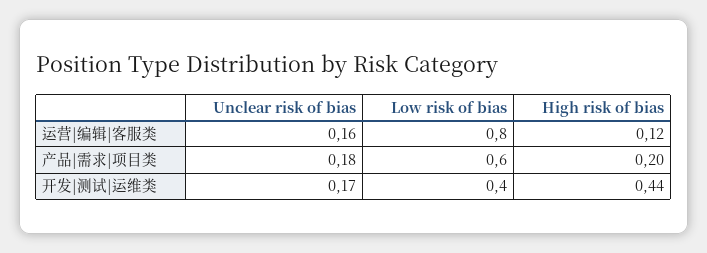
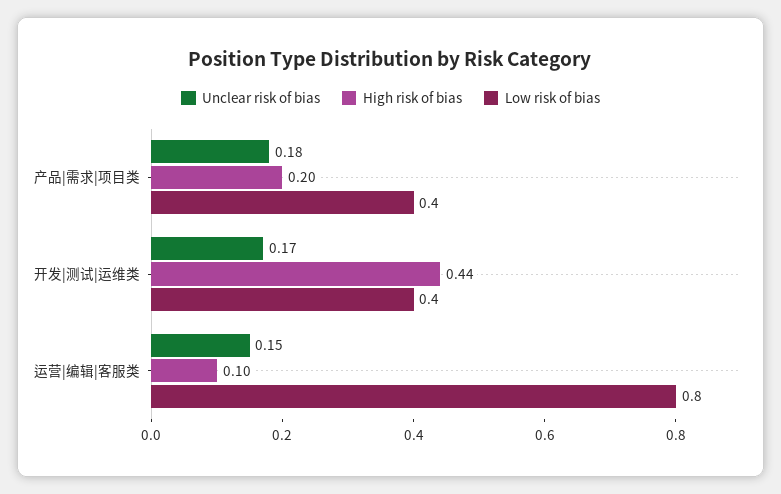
Unclear risk of bias, 运营|编辑|客服类: 0.16 -> 0.15
High risk of bias, 运营|编辑|客服类: 0.12 -> 0.1
Low risk of bias, 产品|需求|项目类: 0.6 -> 0.4

